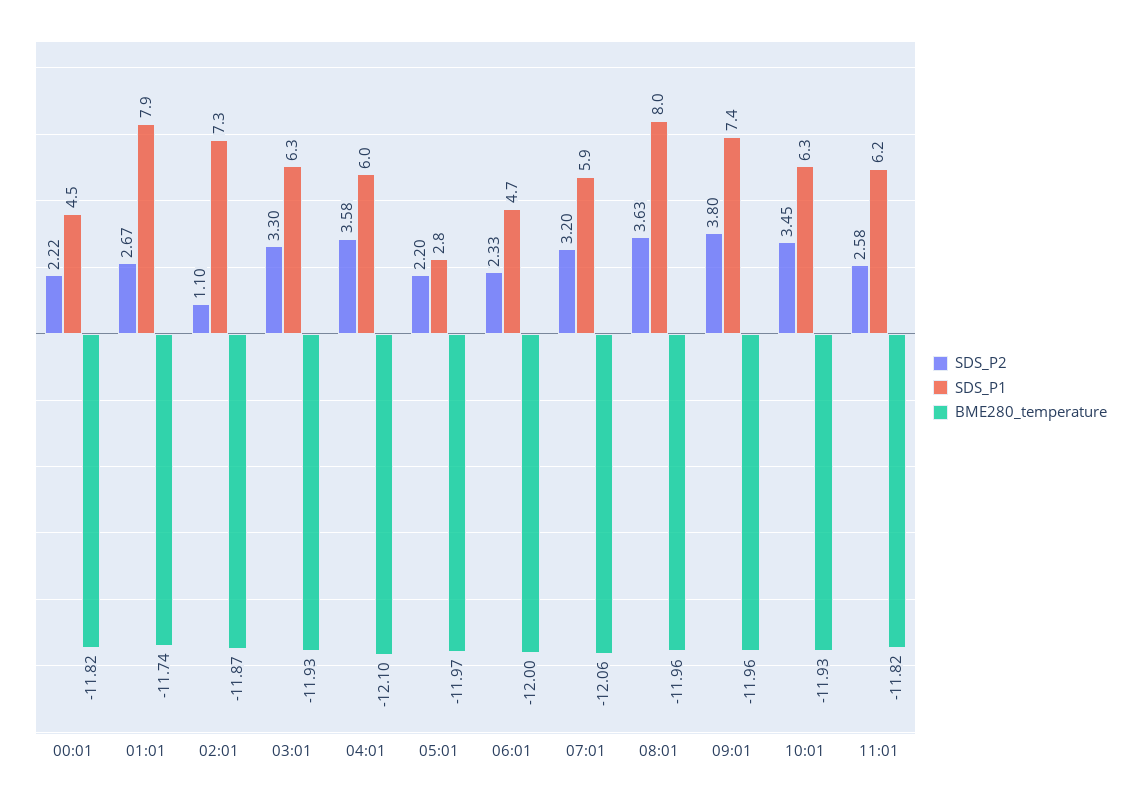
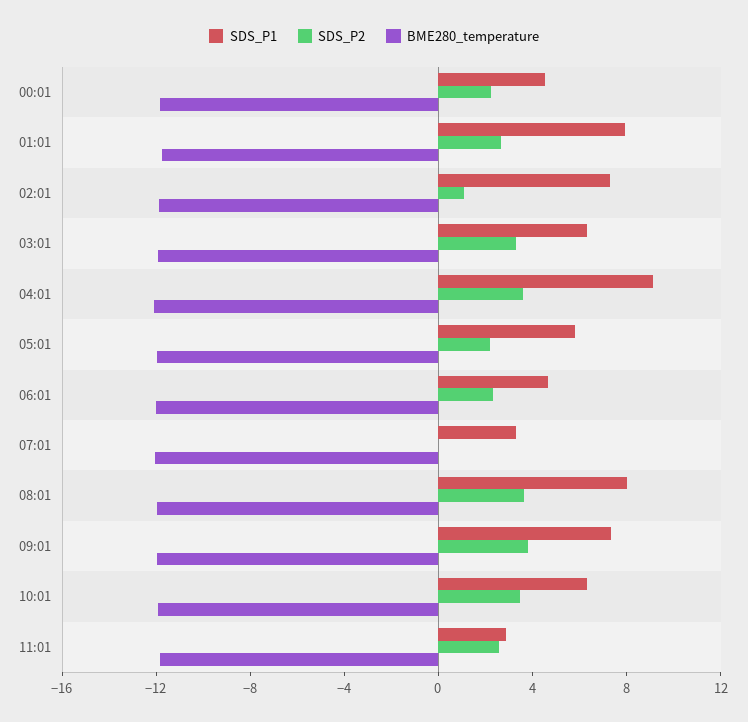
SDS_P1, 04:01: 6 -> 9
SDS_P1, 05:01: 2.8 -> 6
SDS_P2, 07:01: 3.2 -> 0
SDS_P1, 07:01: 5.9 -> 3
SDS_P1, 11:01: 6.2 -> 3

